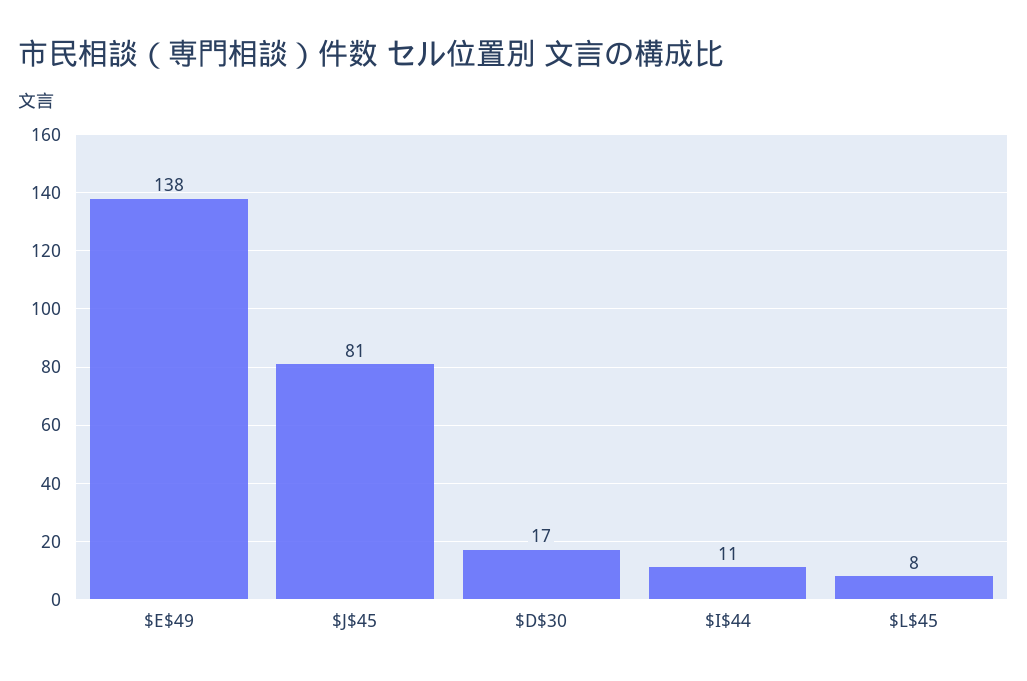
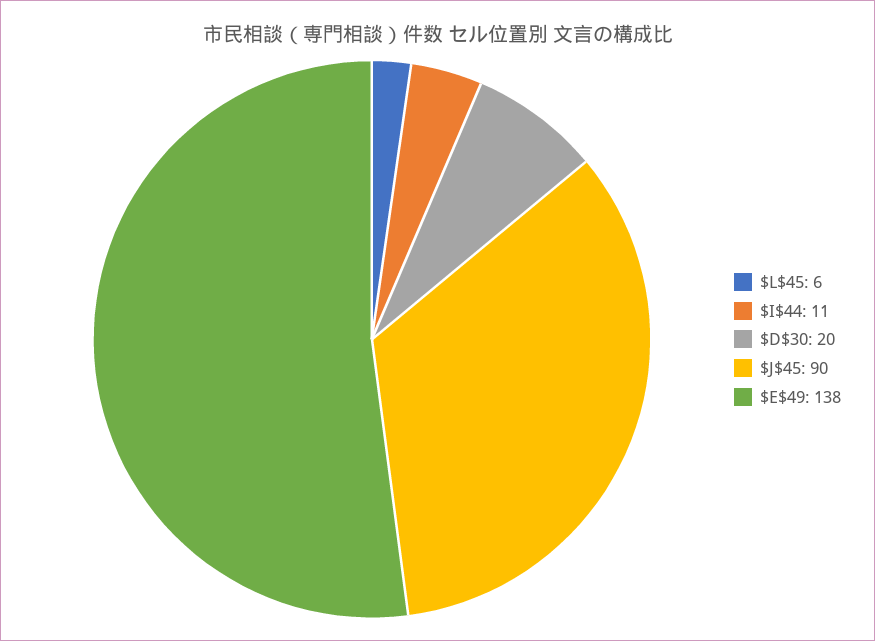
$J$45: 81 -> 90
$D$30: 17 -> 20
$L$45: 8 -> 6

